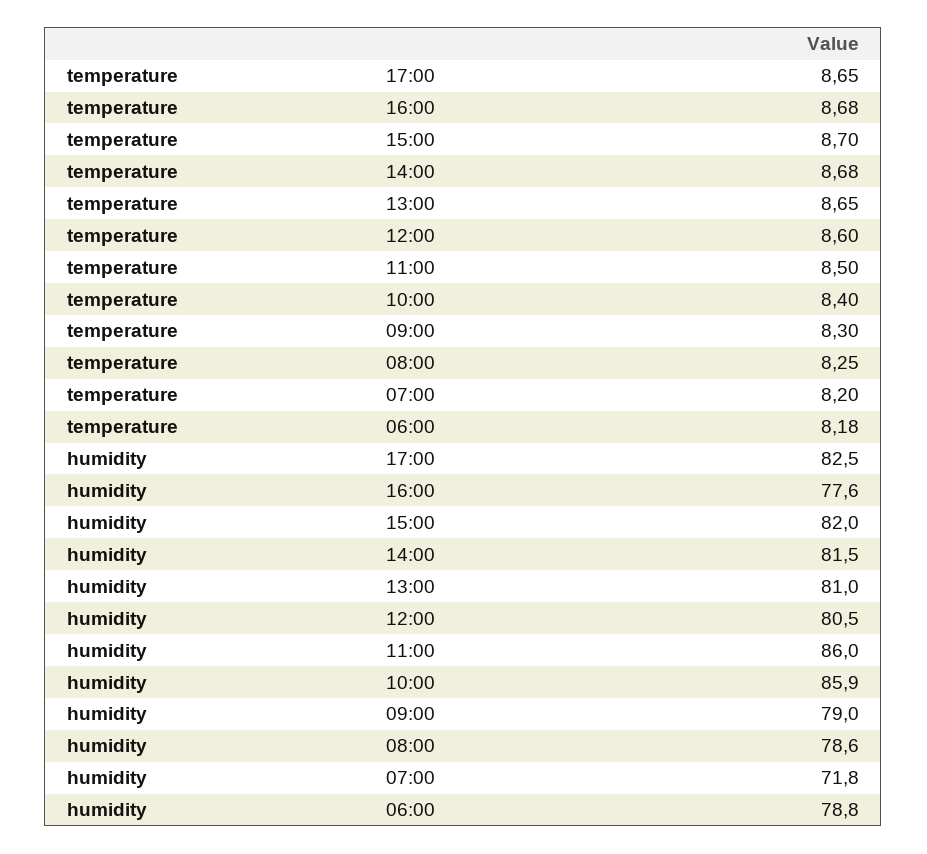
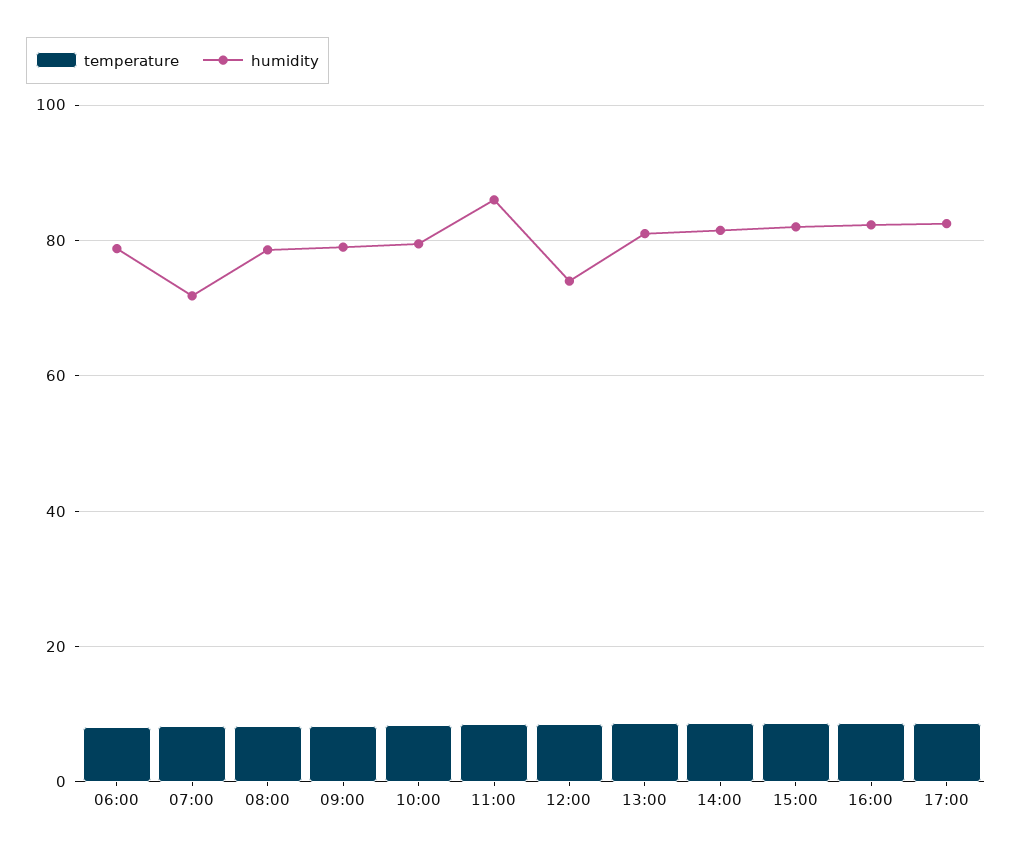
humidity, 16:00: 77.6 -> 82
humidity, 12:00: 80.5 -> 74
humidity, 10:00: 85.9 -> 80

